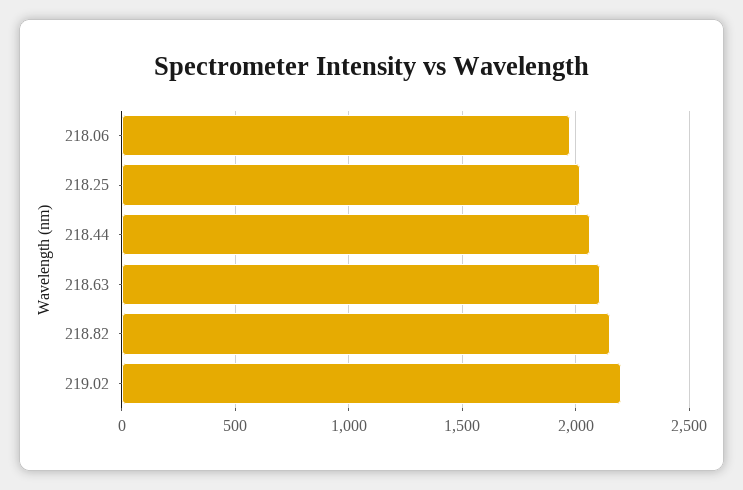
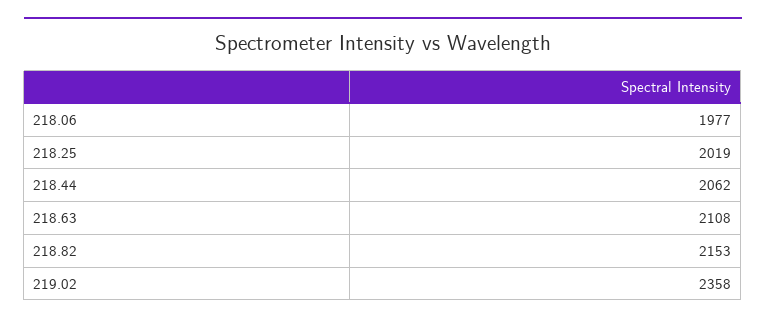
219.02: 2200 -> 2358

